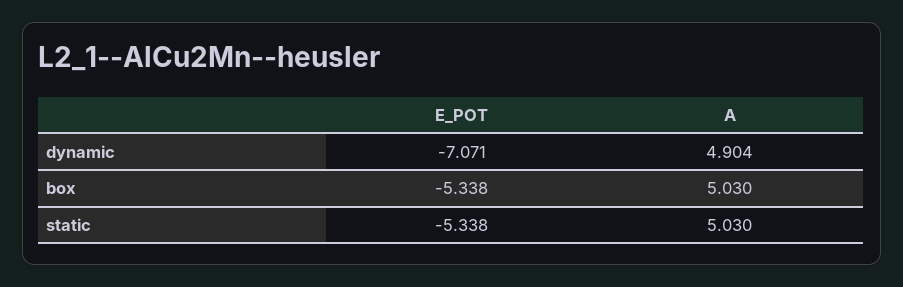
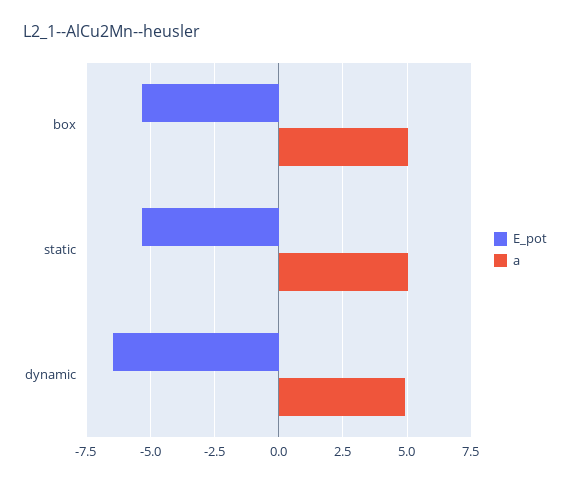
E_POT, dynamic: -7.071 -> -6.5

